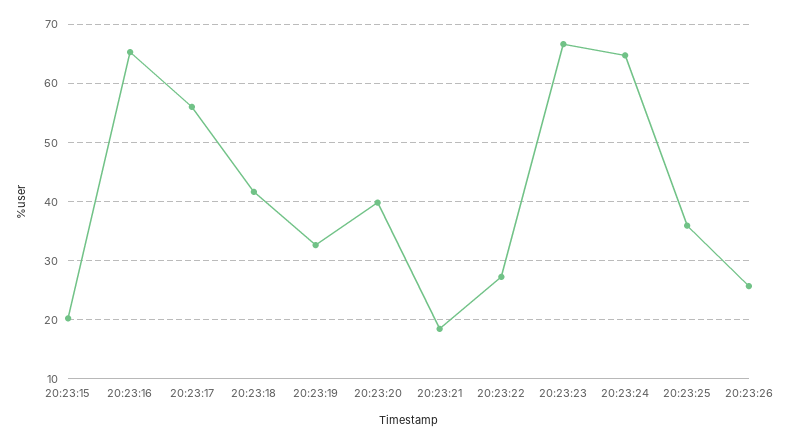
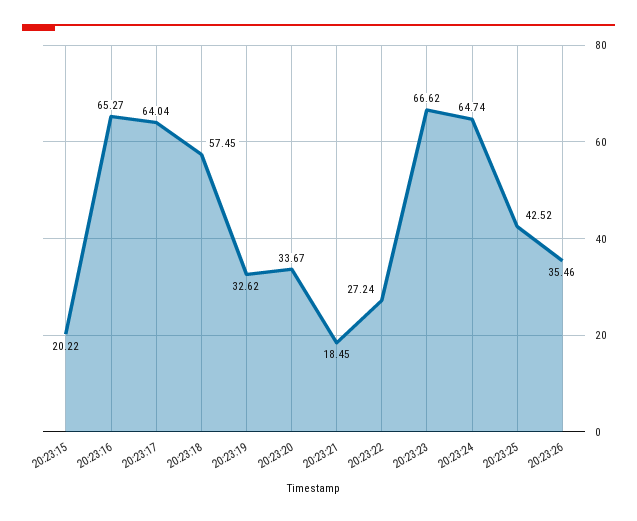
20:23:17: 56 -> 64.04
20:23:18: 42 -> 57.45
20:23:20: 40 -> 33.67
20:23:25: 36 -> 42.52
20:23:26: 26 -> 35.46

